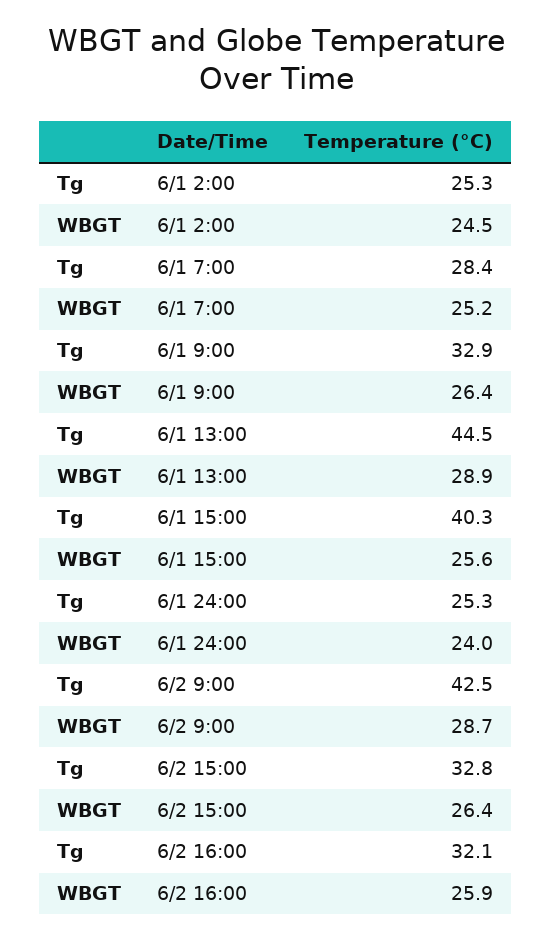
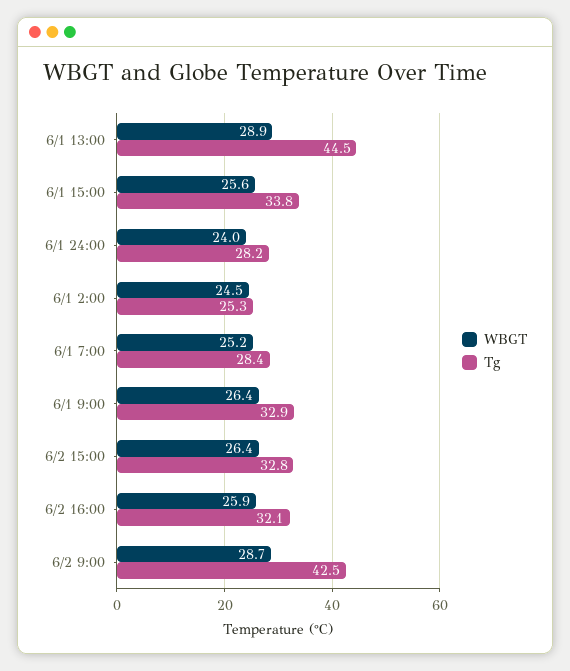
Tg, 6/1 15:00: 40.3 -> 33.8
Tg, 6/1 24:00: 25.3 -> 28.2

